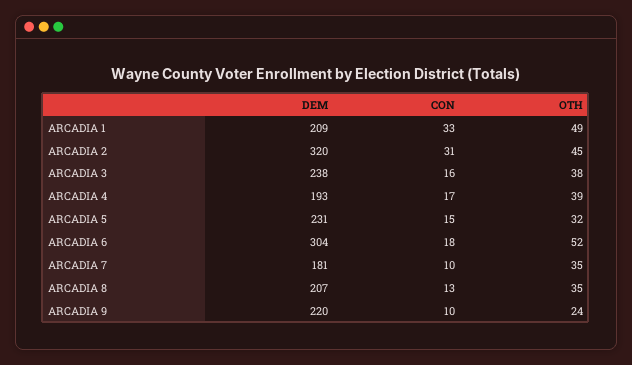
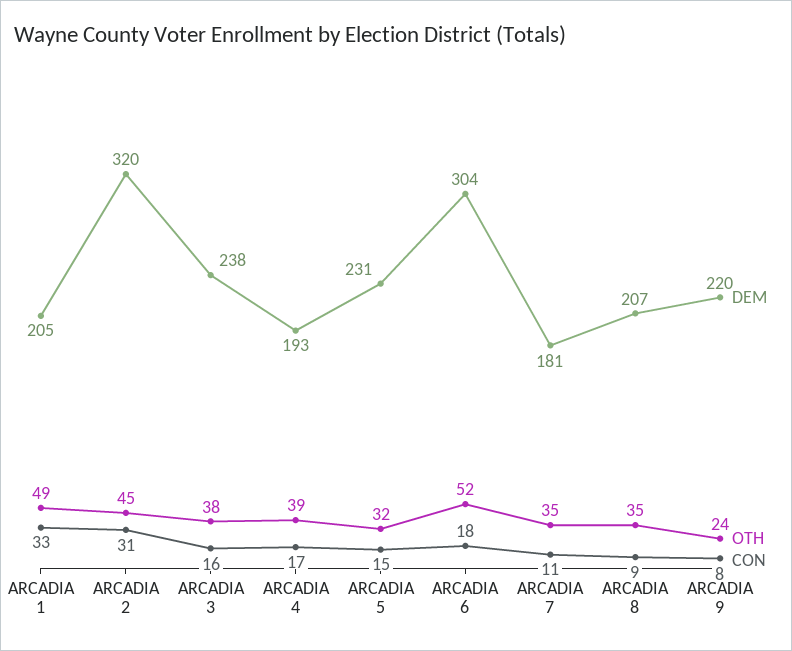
DEM, ARCADIA 1: 209 -> 205
CON, ARCADIA 7: 10 -> 11
CON, ARCADIA 8: 13 -> 9
CON, ARCADIA 9: 10 -> 8

